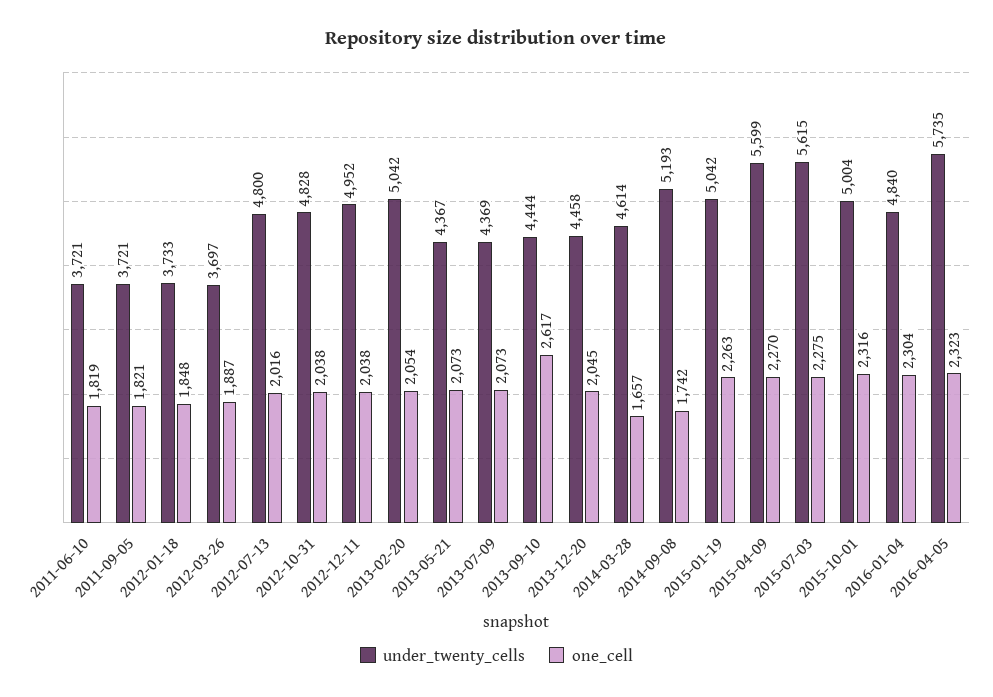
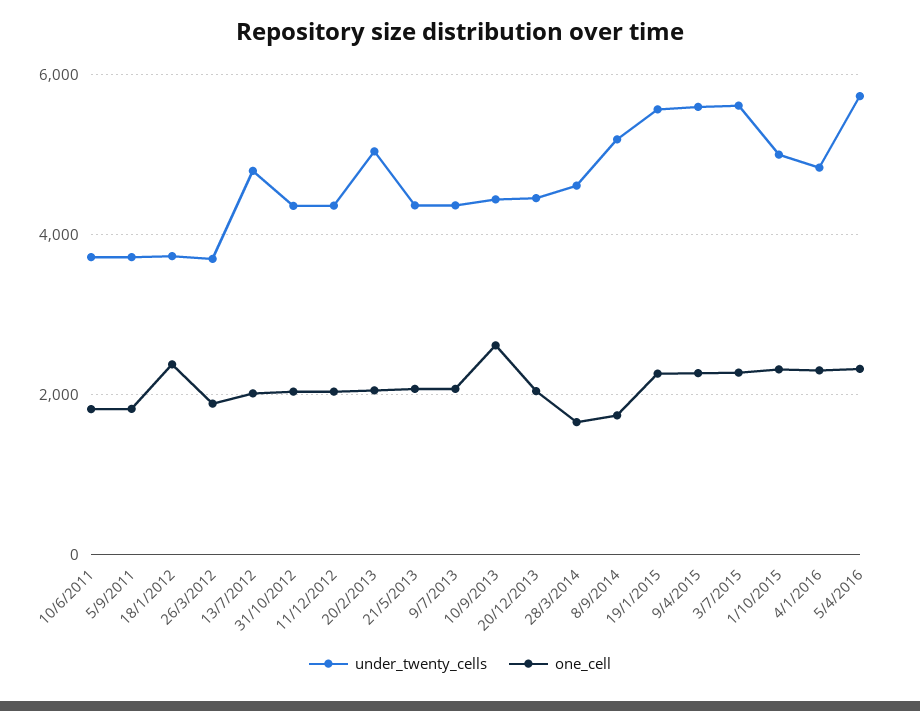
one_cell, 2012-01-18: 1848 -> 2400
under_twenty_cells, 2012-10-31: 4828 -> 4400
under_twenty_cells, 2012-12-11: 4952 -> 4400
under_twenty_cells, 2015-01-19: 5042 -> 5600

